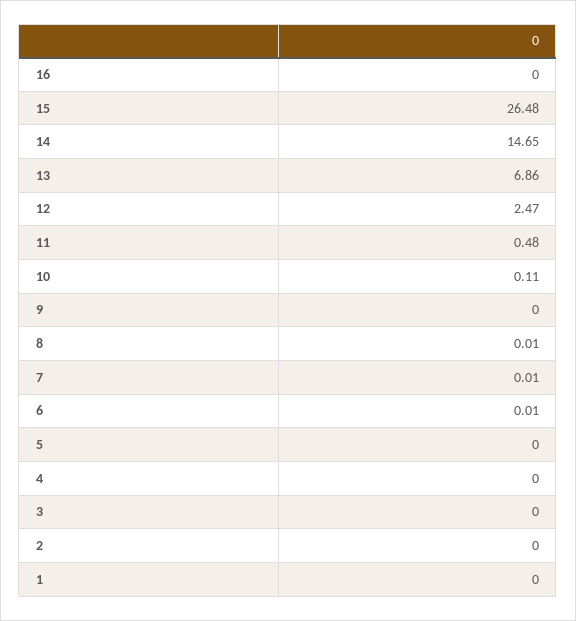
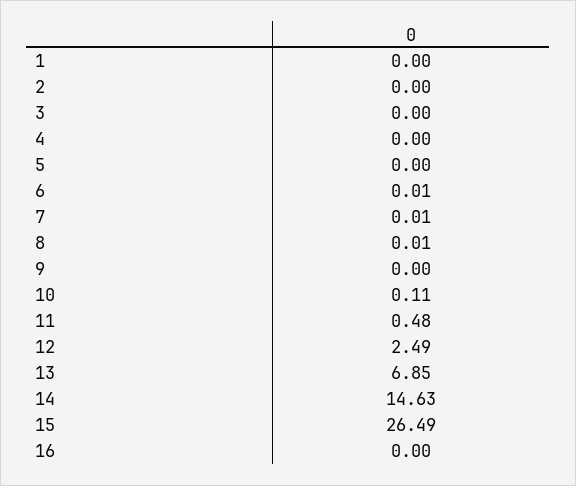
15: 26.48 -> 26.49
14: 14.65 -> 14.63
13: 6.86 -> 6.85
12: 2.47 -> 2.49

